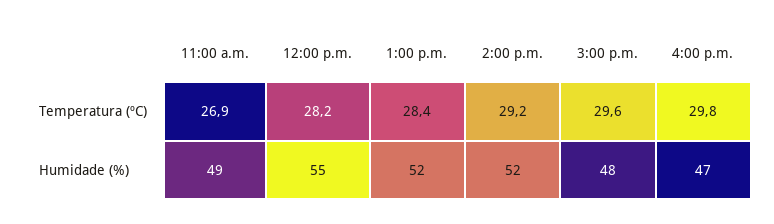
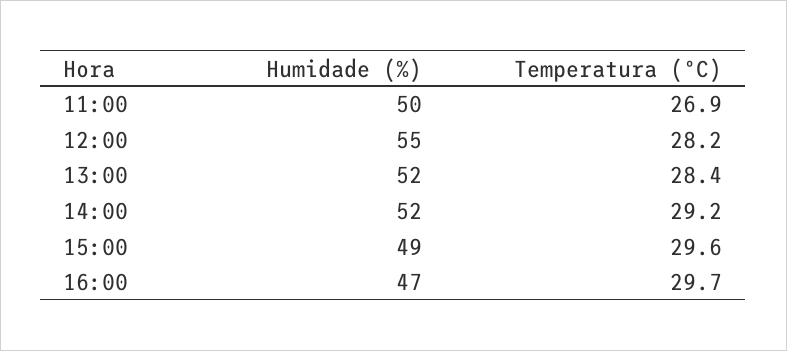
4:00 p.m., Temperatura (ºC): 29.8 -> 29.7
11:00 a.m., Humidade (%): 49 -> 50
3:00 p.m., Humidade (%): 48 -> 49

